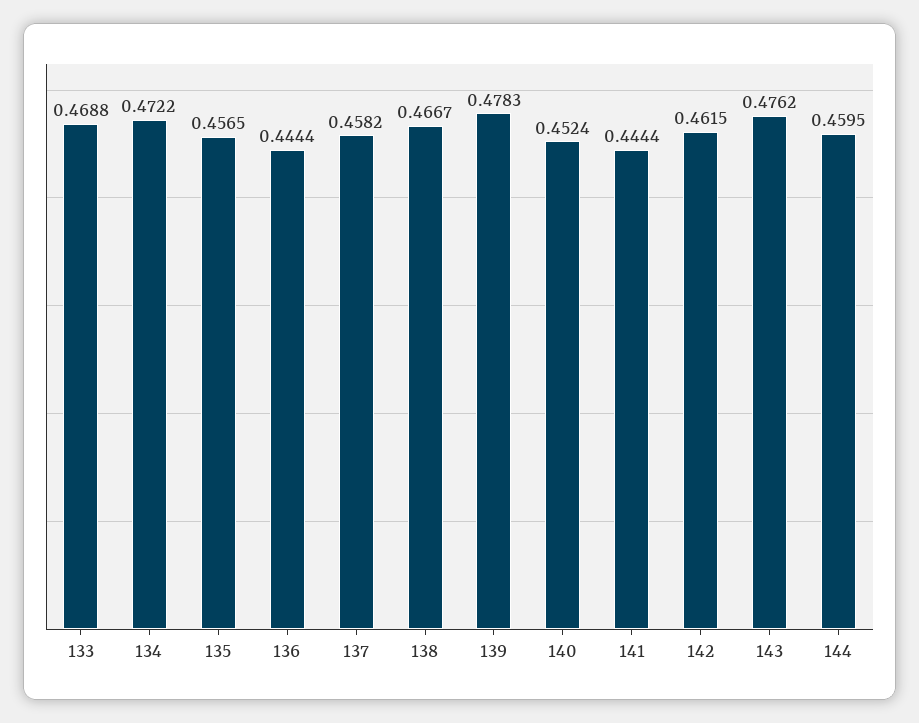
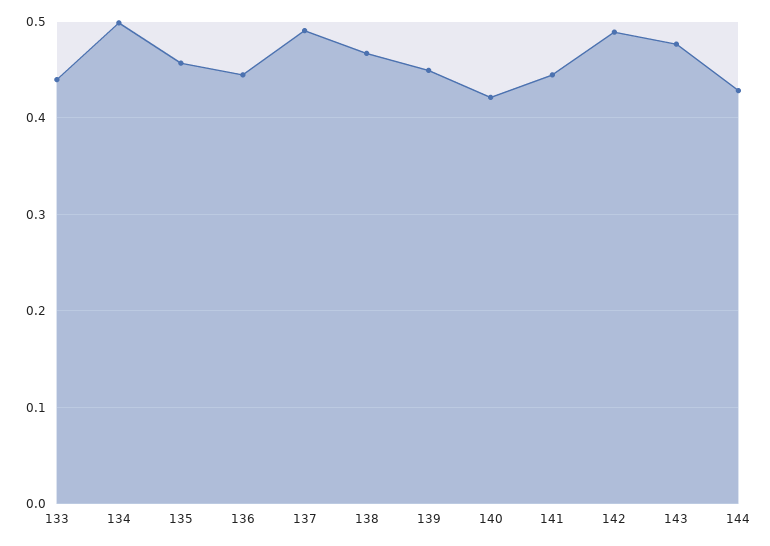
133: 0.4688 -> 0.44
134: 0.4722 -> 0.5
137: 0.4582 -> 0.49
139: 0.4783 -> 0.45
140: 0.4524 -> 0.42
142: 0.4615 -> 0.49
144: 0.4595 -> 0.43

